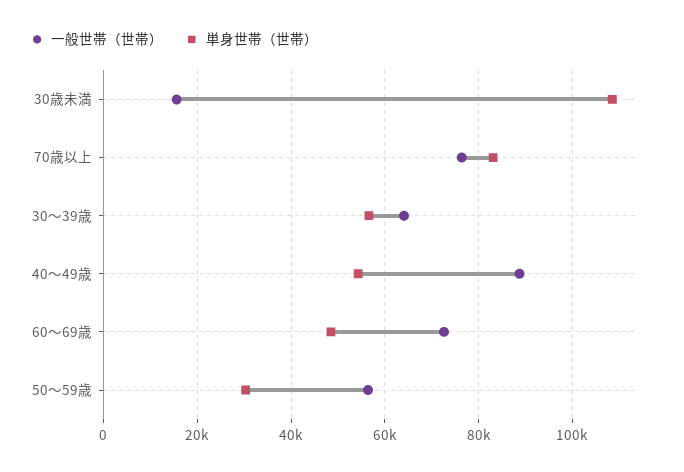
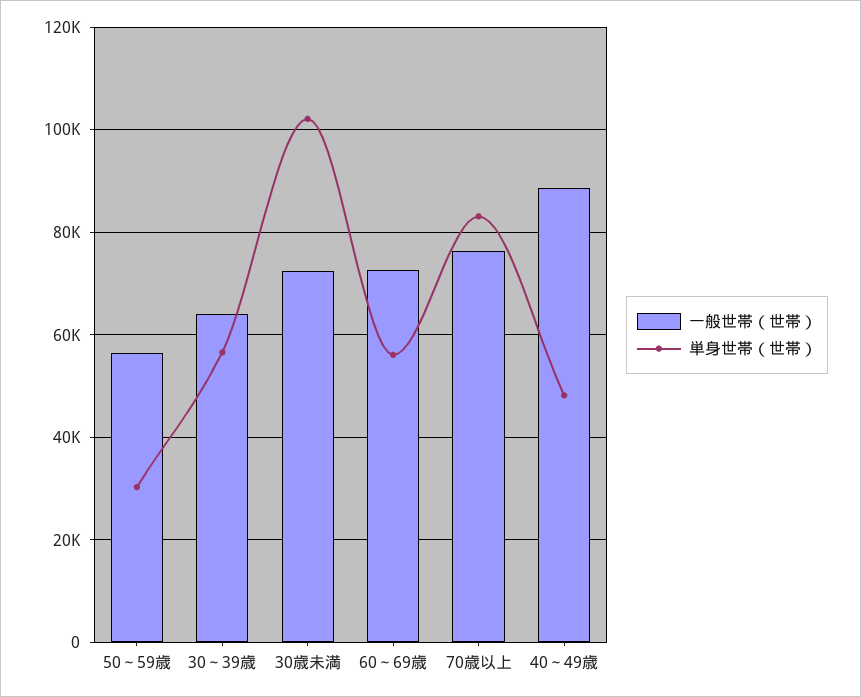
一般世帯（世帯）, 30歳未満: 16000 -> 72000
単身世帯（世帯）, 30歳未満: 108000 -> 102000
単身世帯（世帯）, 40～49歳: 54000 -> 48000
単身世帯（世帯）, 60～69歳: 48000 -> 56000

